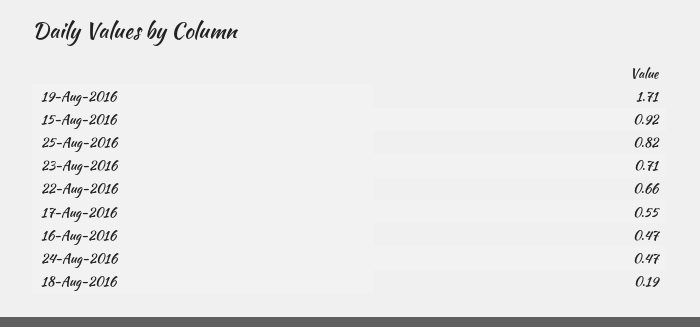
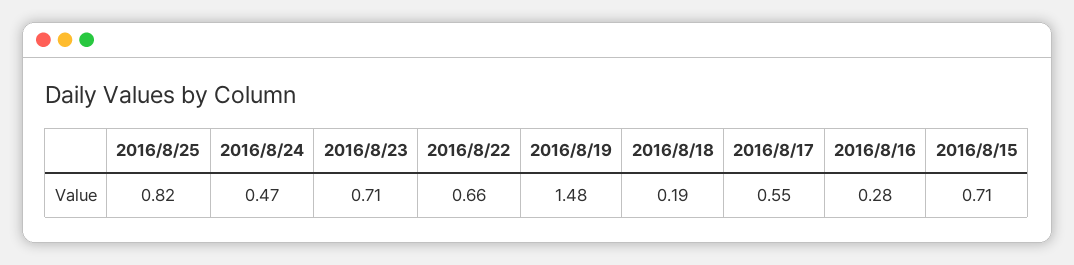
19-Aug-2016: 1.71 -> 1.48
15-Aug-2016: 0.92 -> 0.71
16-Aug-2016: 0.47 -> 0.28

